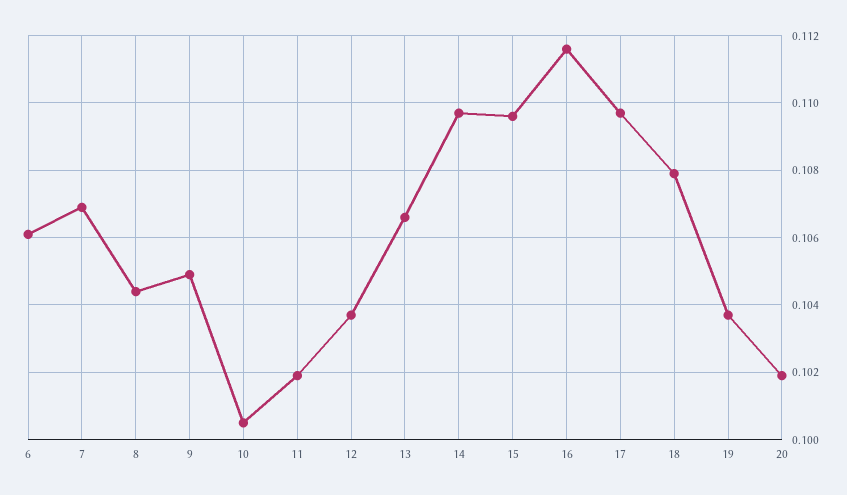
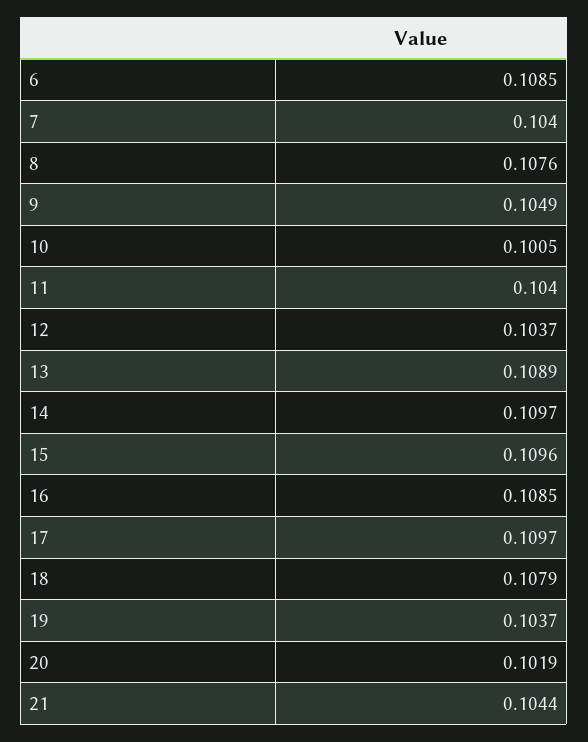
6: 0.106 -> 0.1085
7: 0.107 -> 0.104
8: 0.1045 -> 0.1076
11: 0.102 -> 0.104
13: 0.1065 -> 0.1089
16: 0.1115 -> 0.1085
21: none -> 0.1044

